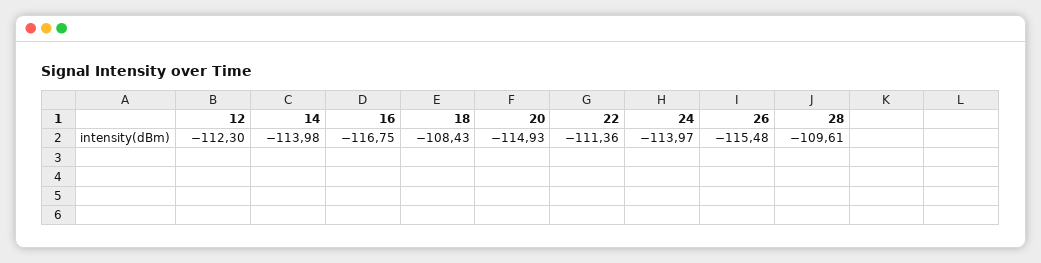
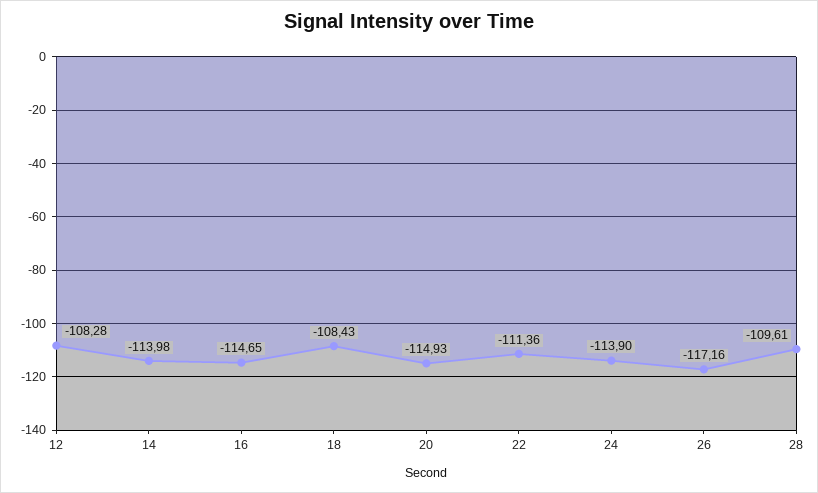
12: -112.3 -> -108.28
16: -116.75 -> -114.65
24: -113.97 -> -113.9
26: -115.48 -> -117.16

